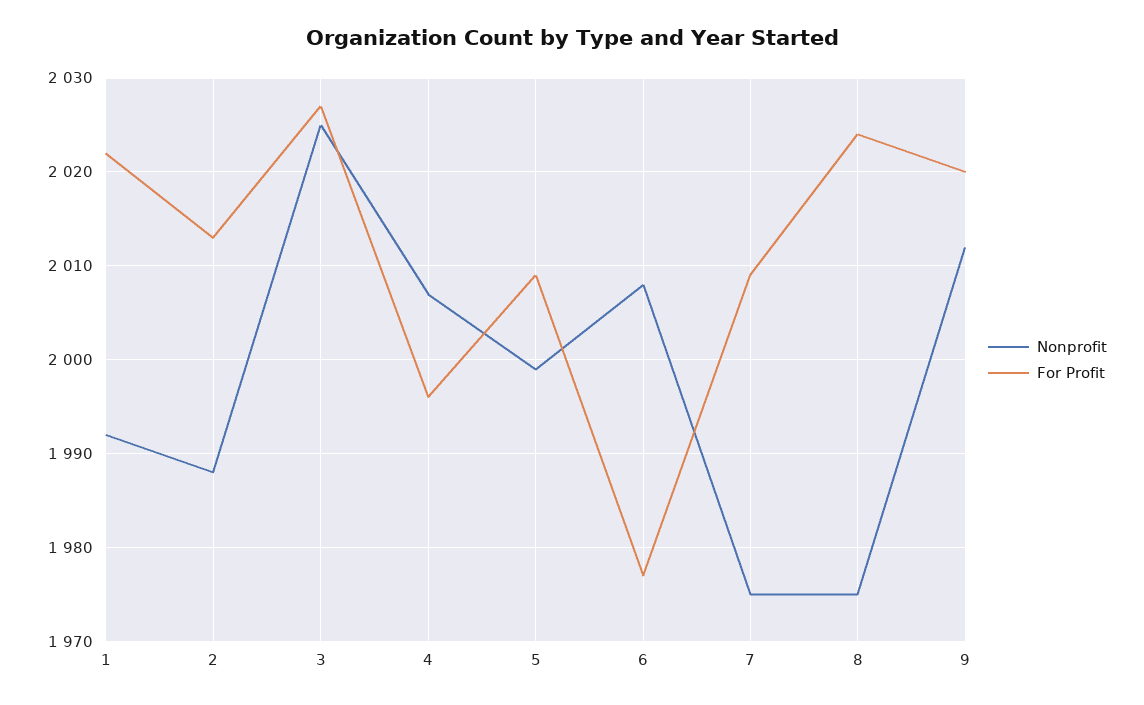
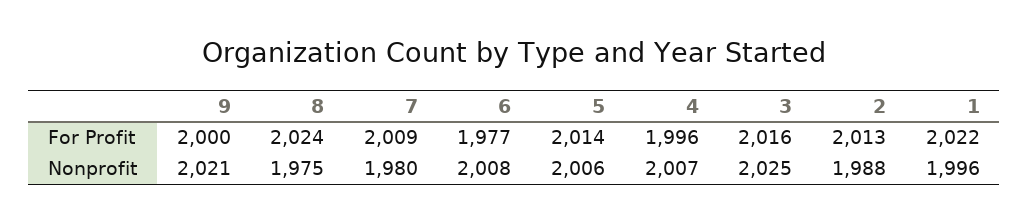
Nonprofit, 1: 1992 -> 1996
For Profit, 3: 2027 -> 2016
Nonprofit, 5: 1999 -> 2006
For Profit, 5: 2009 -> 2014
Nonprofit, 7: 1975 -> 1980
Nonprofit, 9: 2012 -> 2021
For Profit, 9: 2020 -> 2000

